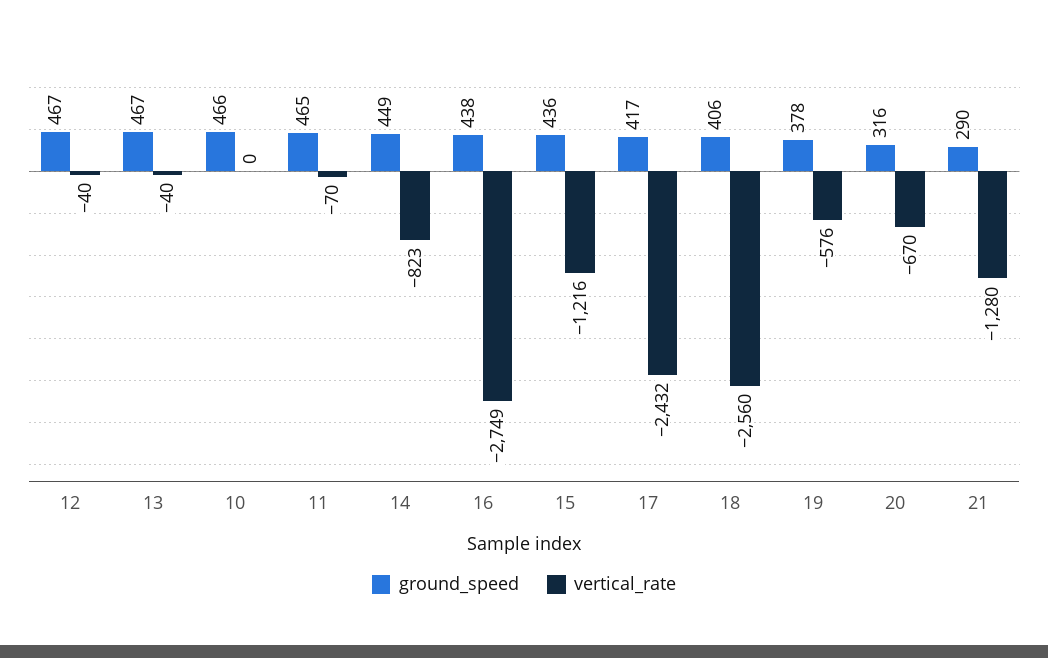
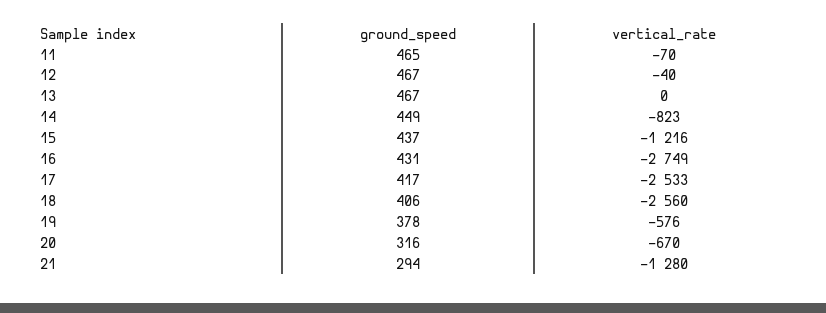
vertical_rate, 13: -40 -> 0
ground_speed, 10: 466 -> none
vertical_rate, 10: 0 -> none
ground_speed, 16: 438 -> 431
ground_speed, 15: 436 -> 437
vertical_rate, 17: -2432 -> -2533
ground_speed, 21: 290 -> 294

